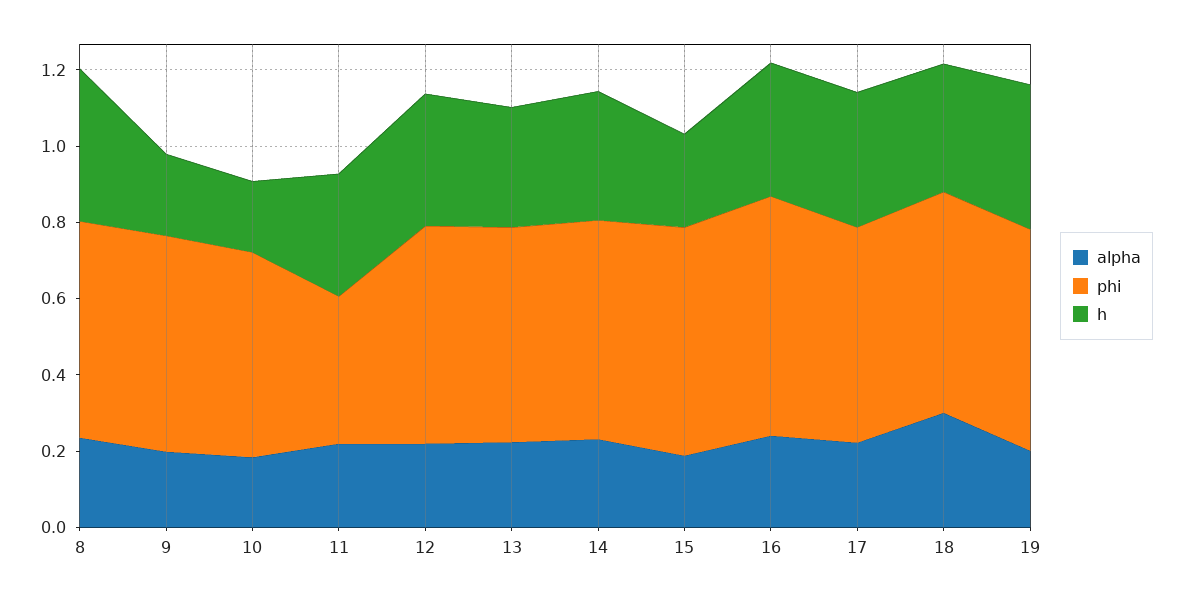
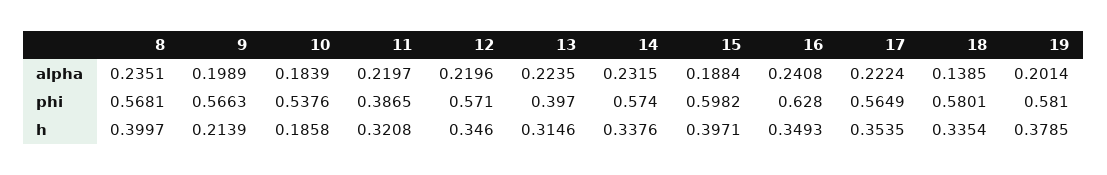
phi, 13: 0.55 -> 0.397
h, 15: 0.25 -> 0.3971
alpha, 18: 0.3 -> 0.1385

